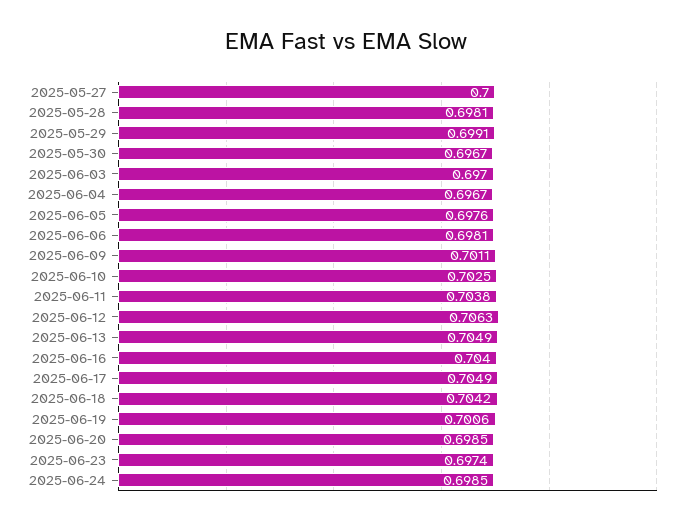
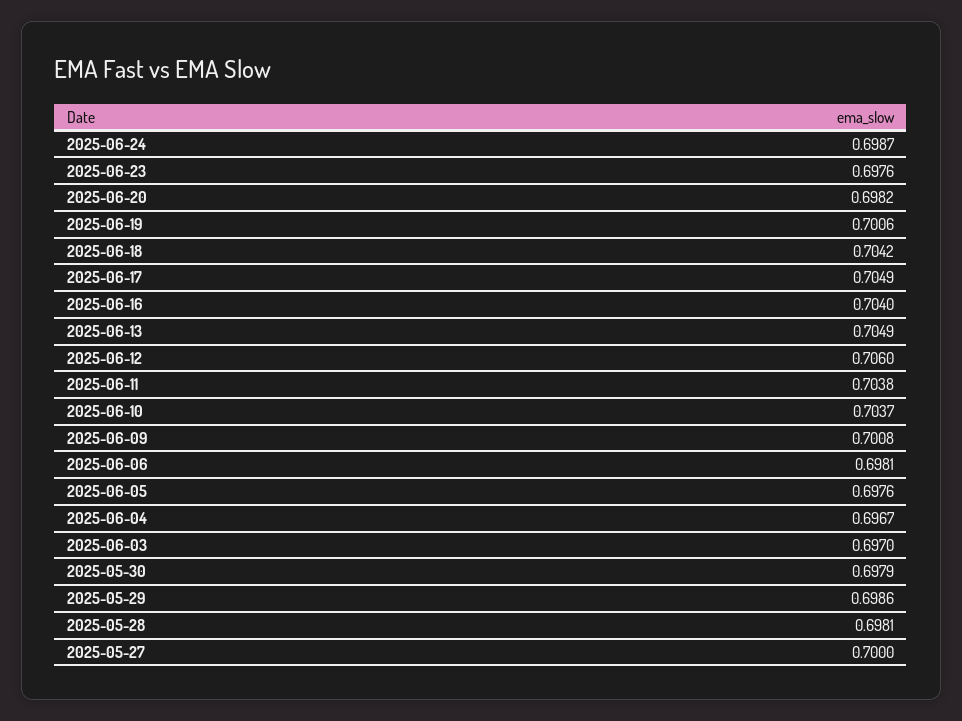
2025-05-29: 0.6991 -> 0.6986
2025-05-30: 0.6967 -> 0.6979
2025-06-09: 0.7011 -> 0.7008
2025-06-10: 0.7025 -> 0.7037
2025-06-12: 0.7063 -> 0.706
2025-06-20: 0.6985 -> 0.6982
2025-06-23: 0.6974 -> 0.6976
2025-06-24: 0.6985 -> 0.6987

